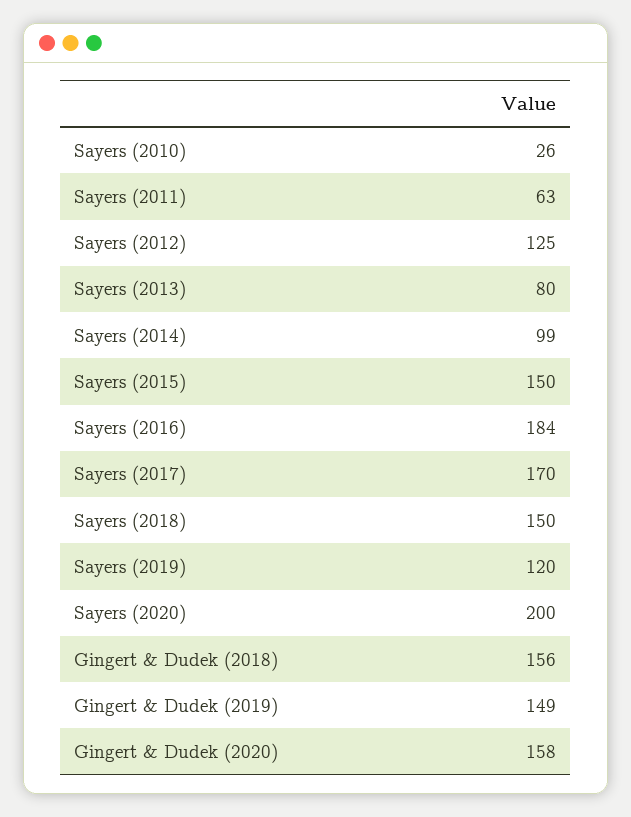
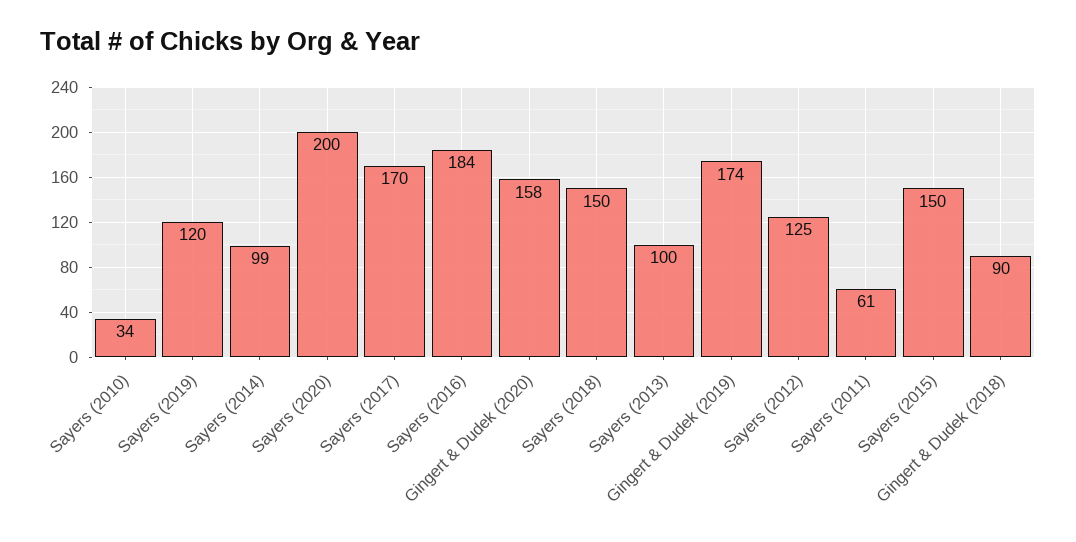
Sayers (2010): 26 -> 34
Sayers (2011): 63 -> 61
Sayers (2013): 80 -> 100
Gingert & Dudek (2018): 156 -> 90
Gingert & Dudek (2019): 149 -> 174

